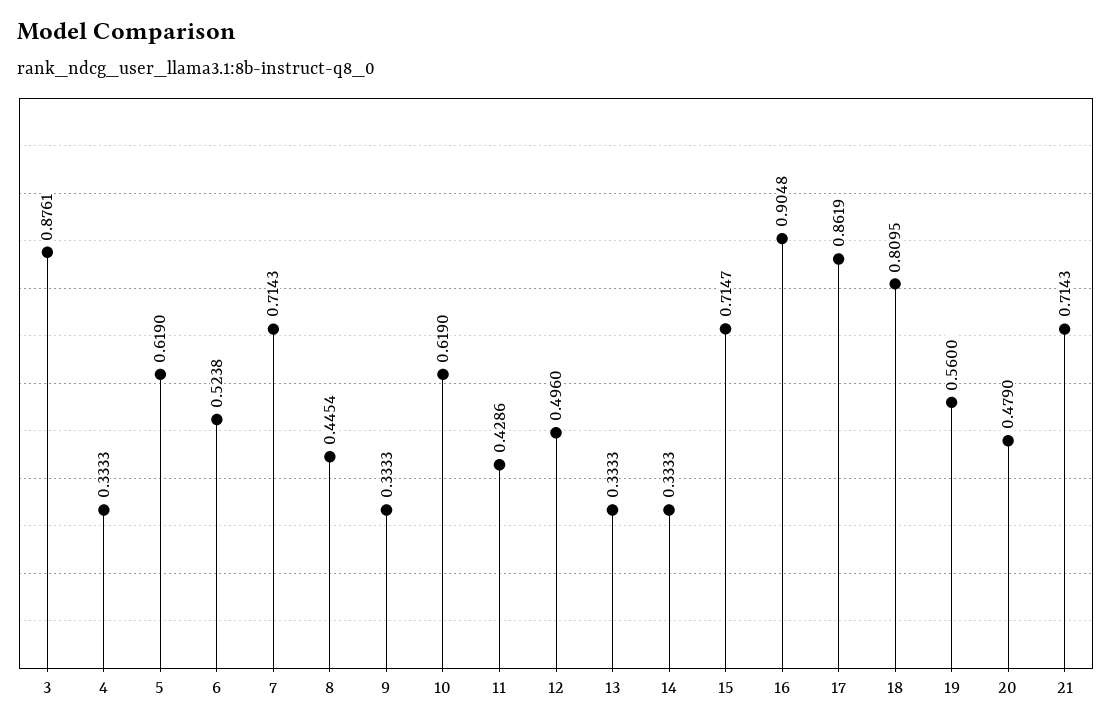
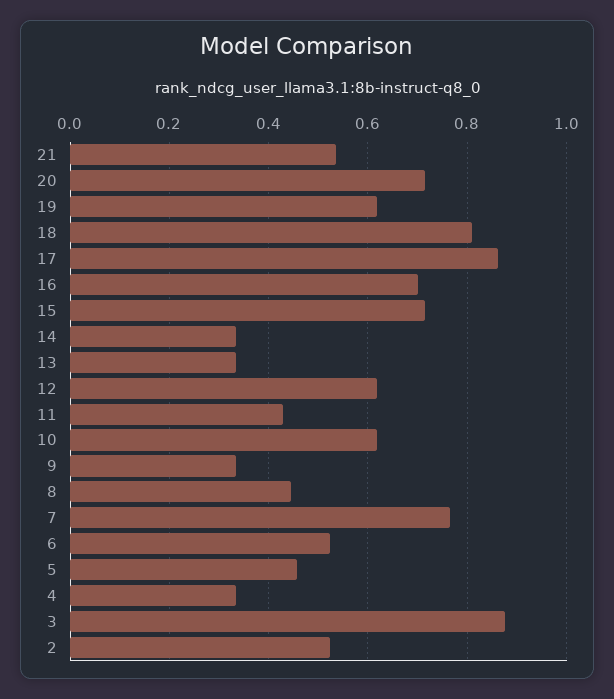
5: 0.619 -> 0.46
7: 0.7143 -> 0.76
12: 0.496 -> 0.62
16: 0.9048 -> 0.7
19: 0.56 -> 0.62
20: 0.479 -> 0.72
21: 0.7143 -> 0.54
2: none -> 0.52

